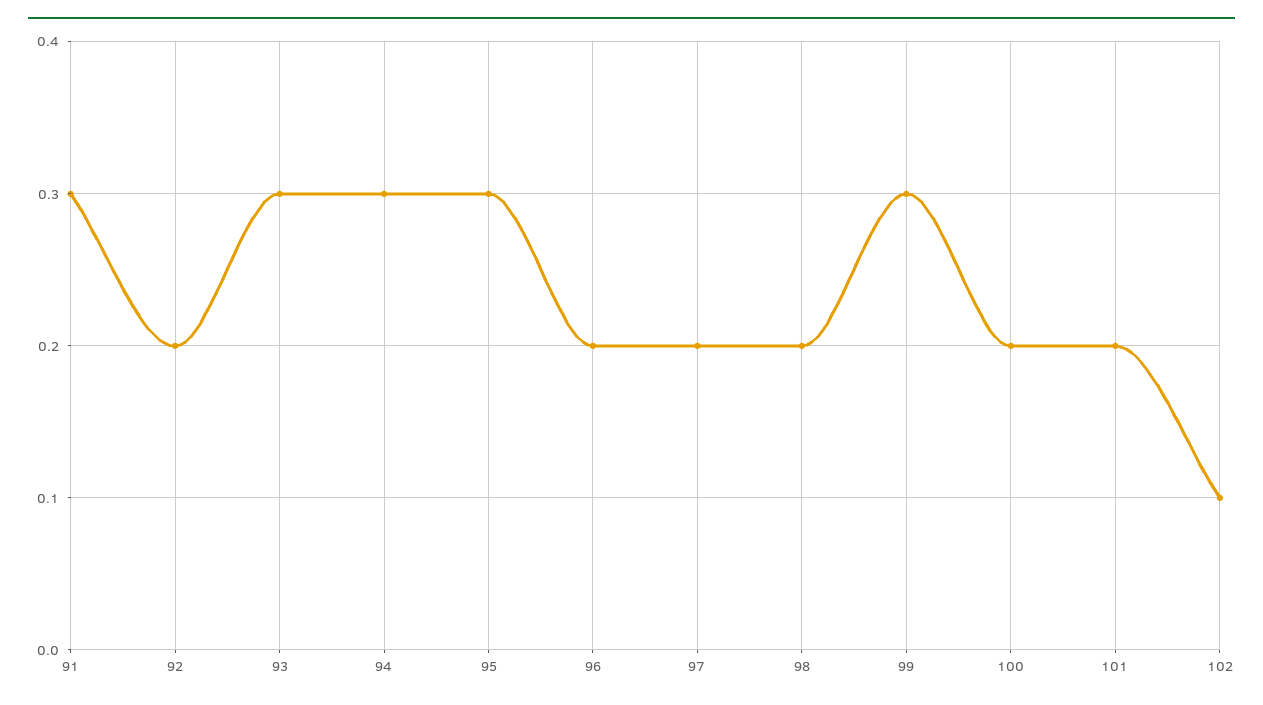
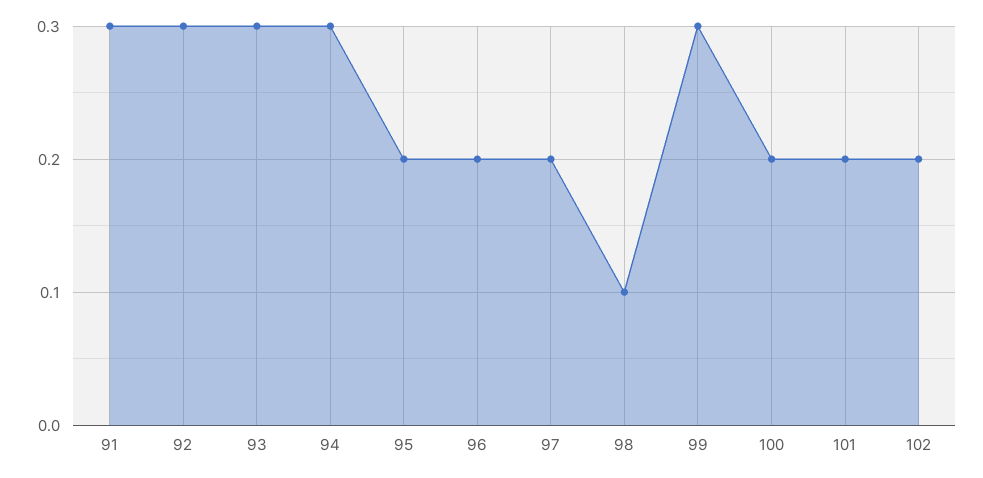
92: 0.2 -> 0.3
95: 0.3 -> 0.2
98: 0.2 -> 0.1
102: 0.1 -> 0.2

